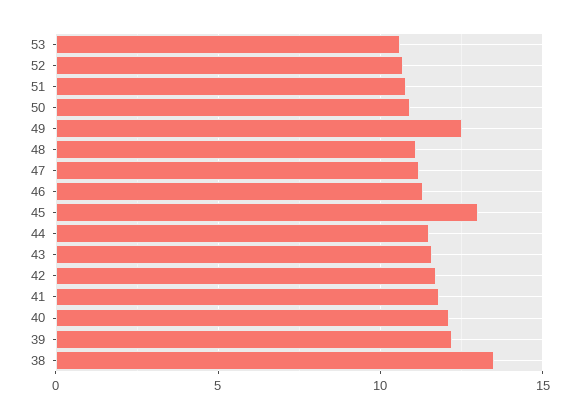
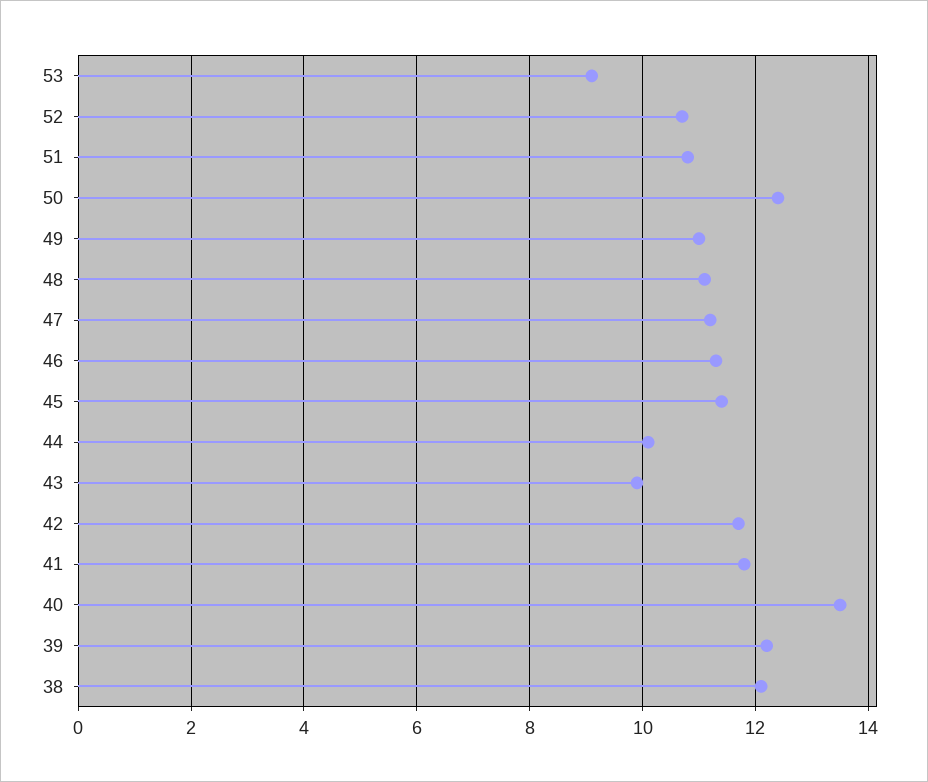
53: 10.5 -> 9
50: 11 -> 12.5
49: 12.5 -> 11
45: 13 -> 11.5
44: 11.5 -> 10
43: 11.5 -> 10
40: 12 -> 13.5
38: 13.5 -> 12

